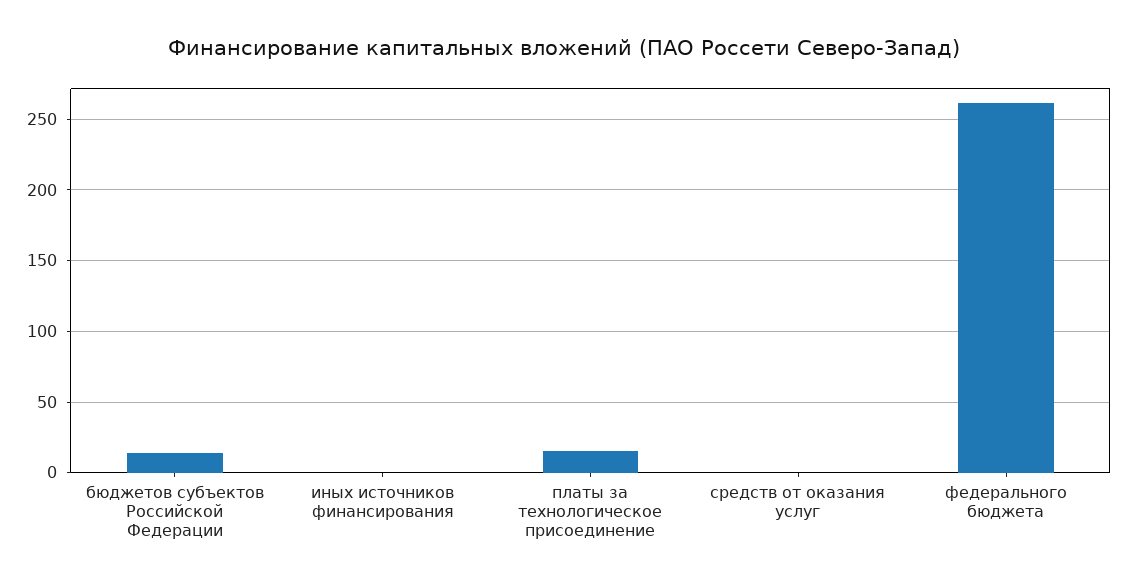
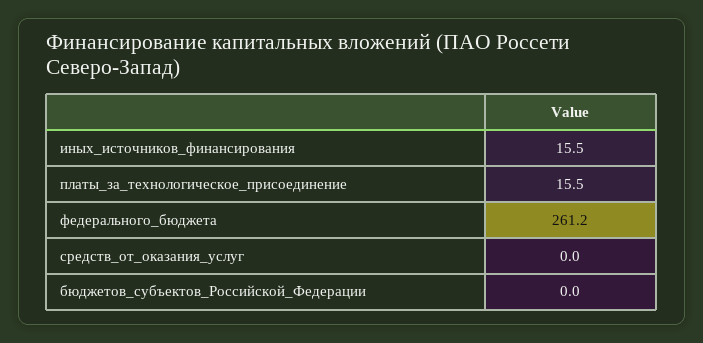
бюджетов субъектов Российской Федерации: 15 -> 0
иных источников финансирования: 0 -> 15.5

